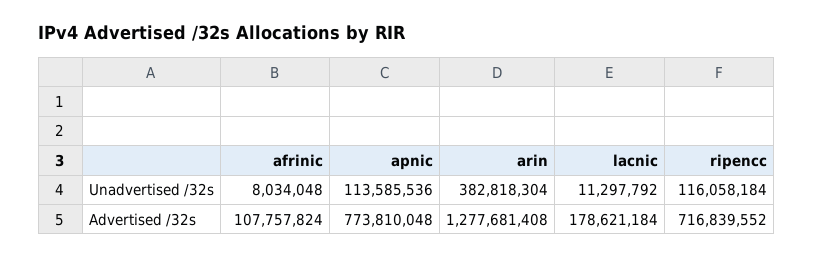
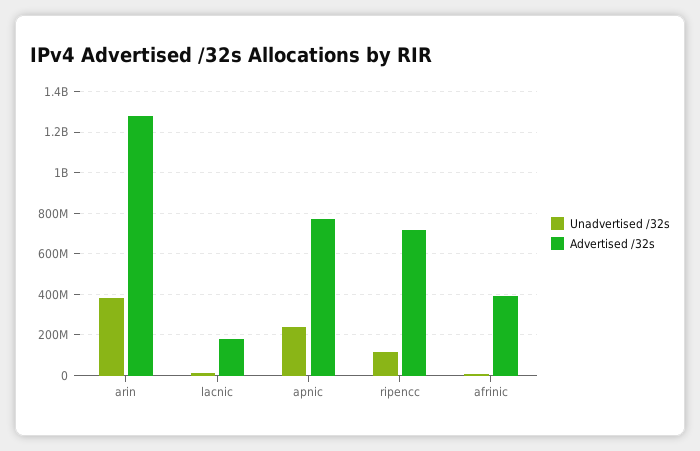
Unadvertised /32s, apnic: 113585536 -> 250000000
Advertised /32s, afrinic: 107757824 -> 400000000

